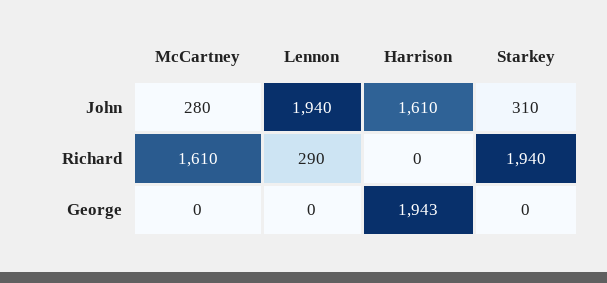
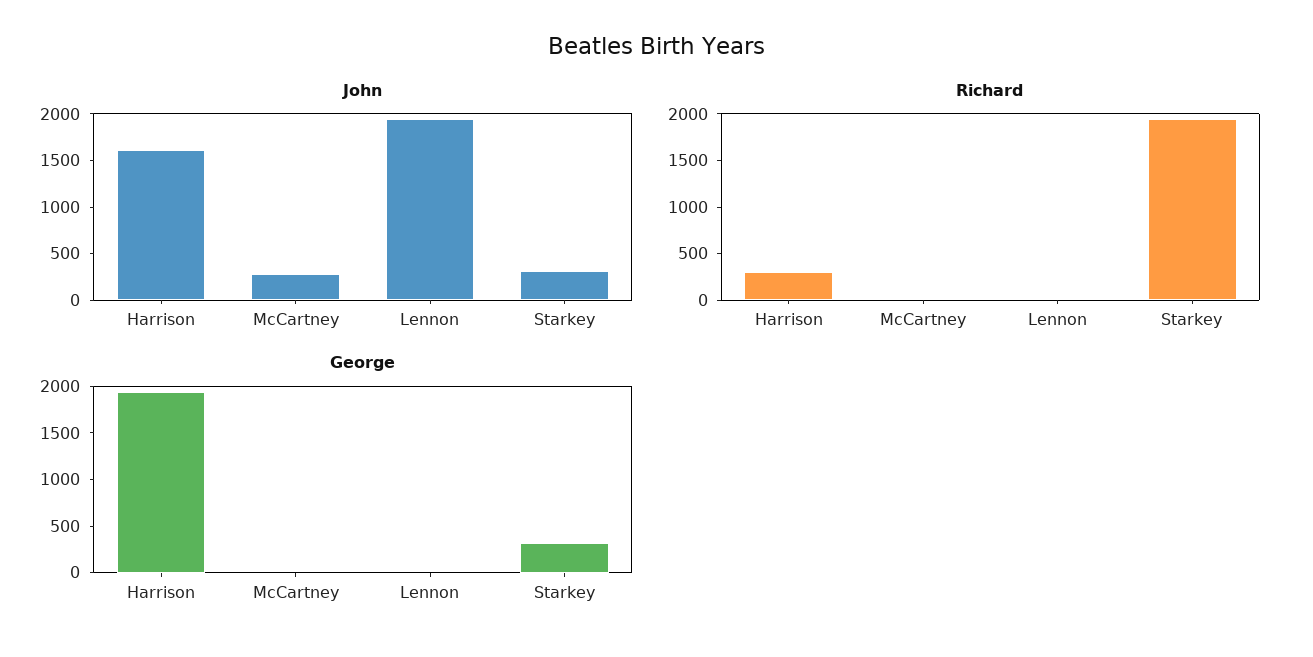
Richard, McCartney: 1610 -> 0
Richard, Lennon: 290 -> 0
Richard, Harrison: 0 -> 300
George, Starkey: 0 -> 300

